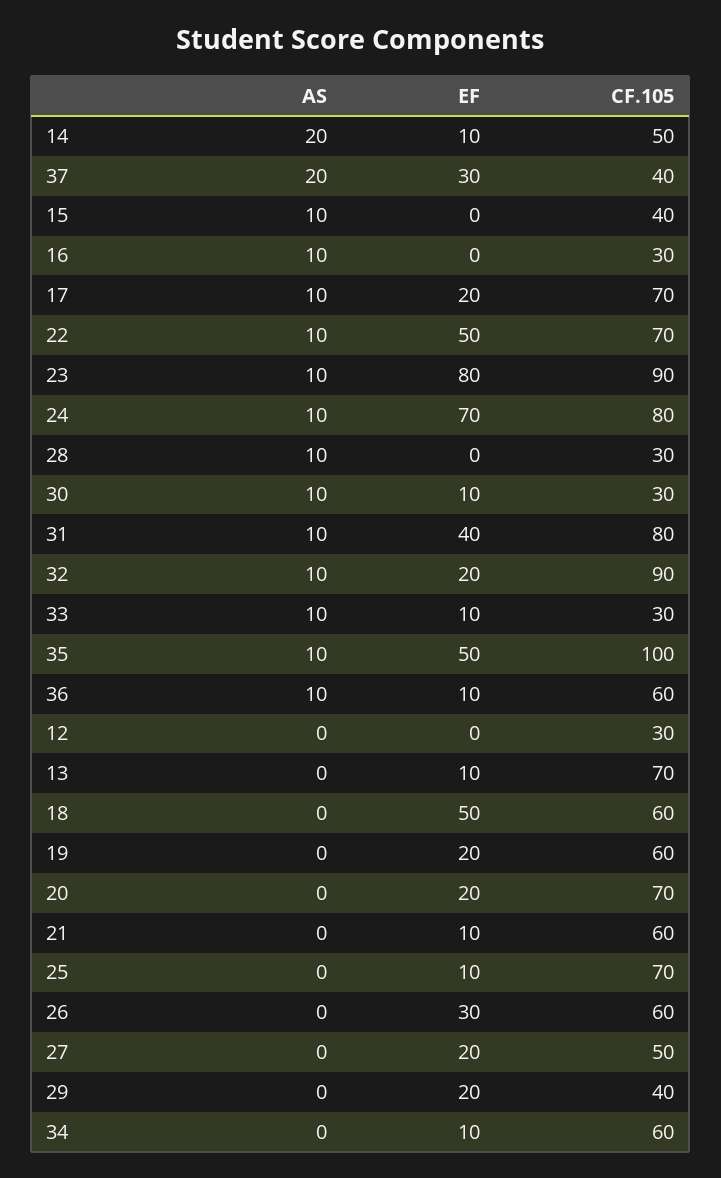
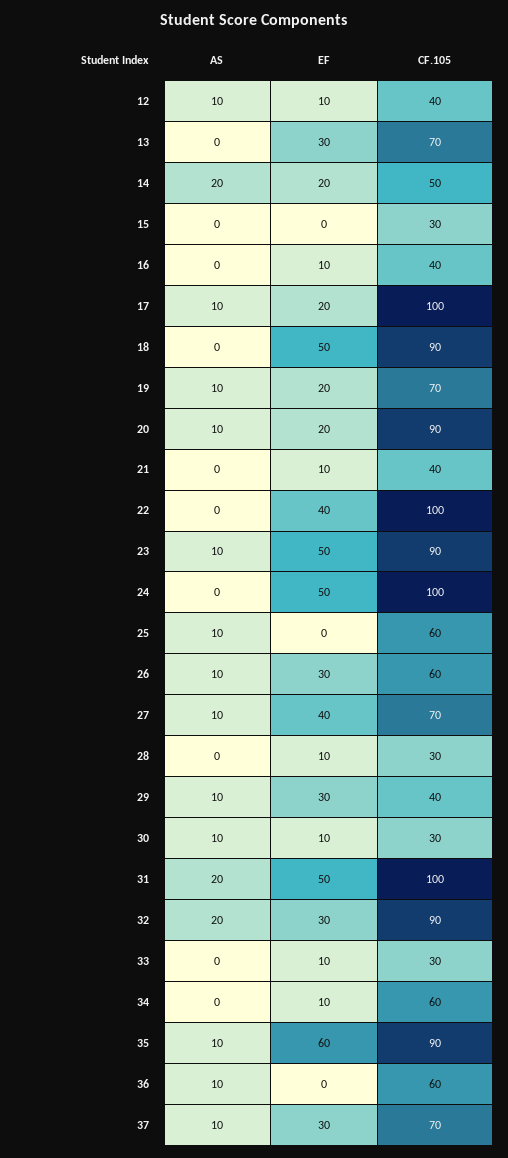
EF, 14: 10 -> 20
AS, 37: 20 -> 10
CF.105, 37: 40 -> 70
AS, 15: 10 -> 0
CF.105, 15: 40 -> 30
AS, 16: 10 -> 0
EF, 16: 0 -> 10
CF.105, 16: 30 -> 40
CF.105, 17: 70 -> 100
AS, 22: 10 -> 0
EF, 22: 50 -> 40
CF.105, 22: 70 -> 100
EF, 23: 80 -> 50
AS, 24: 10 -> 0
EF, 24: 70 -> 50
CF.105, 24: 80 -> 100
AS, 28: 10 -> 0
EF, 28: 0 -> 10
AS, 31: 10 -> 20
EF, 31: 40 -> 50
CF.105, 31: 80 -> 100
AS, 32: 10 -> 20
EF, 32: 20 -> 30
AS, 33: 10 -> 0
EF, 35: 50 -> 60
CF.105, 35: 100 -> 90
EF, 36: 10 -> 0
AS, 12: 0 -> 10
EF, 12: 0 -> 10
CF.105, 12: 30 -> 40
EF, 13: 10 -> 30
CF.105, 18: 60 -> 90
AS, 19: 0 -> 10
CF.105, 19: 60 -> 70
AS, 20: 0 -> 10
CF.105, 20: 70 -> 90
CF.105, 21: 60 -> 40
AS, 25: 0 -> 10
EF, 25: 10 -> 0
CF.105, 25: 70 -> 60
AS, 26: 0 -> 10
AS, 27: 0 -> 10
EF, 27: 20 -> 40
CF.105, 27: 50 -> 70
AS, 29: 0 -> 10
EF, 29: 20 -> 30

